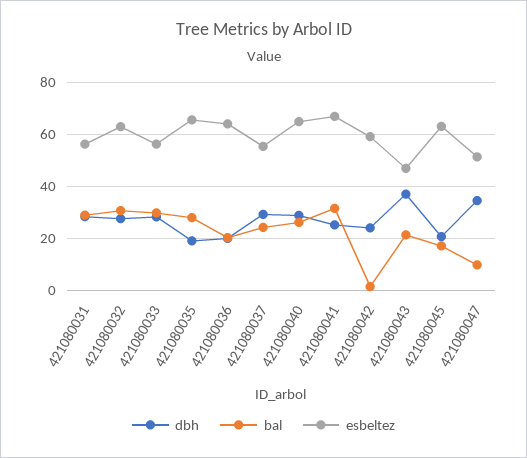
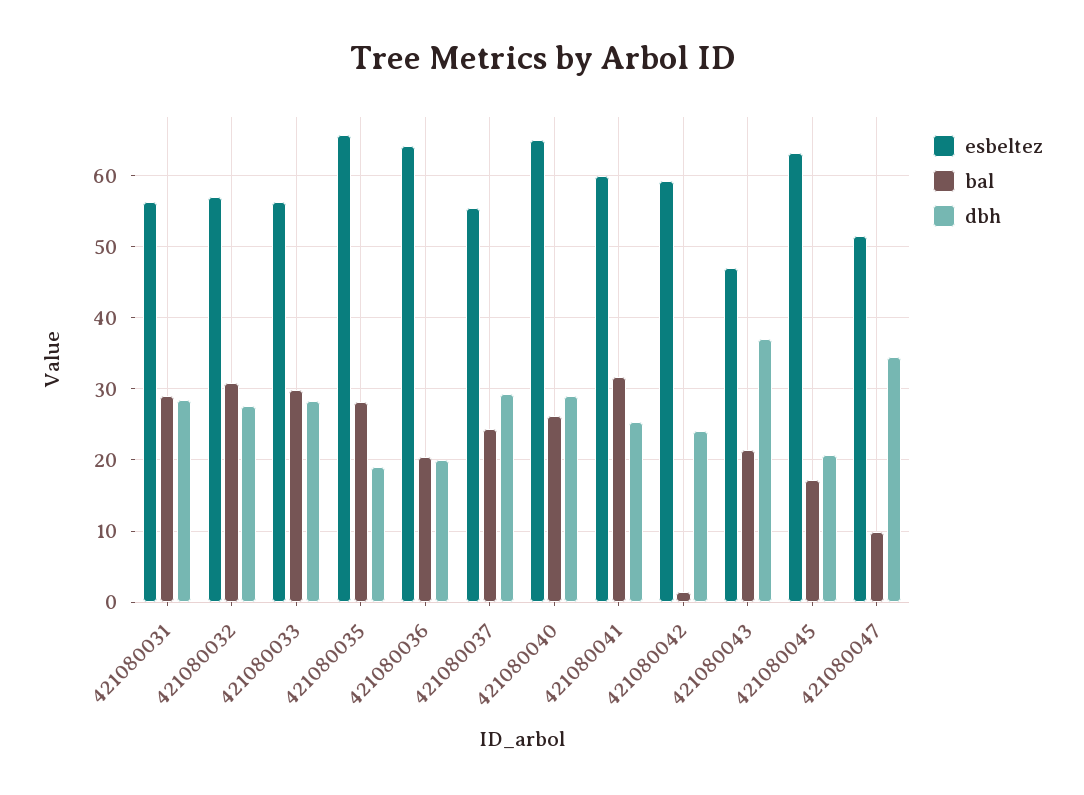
esbeltez, 421080032: 62.5 -> 57
esbeltez, 421080041: 67.5 -> 60

